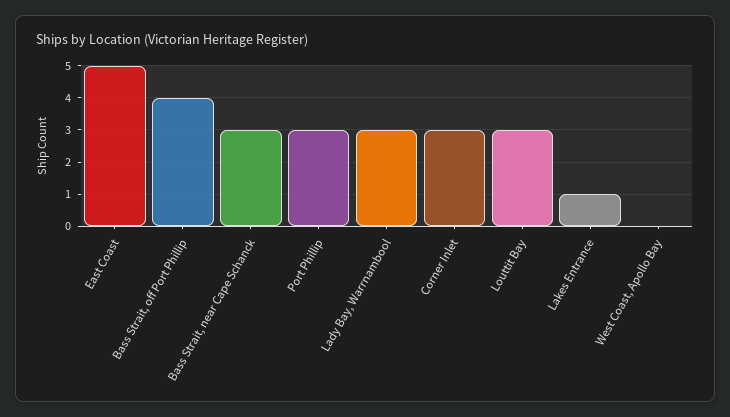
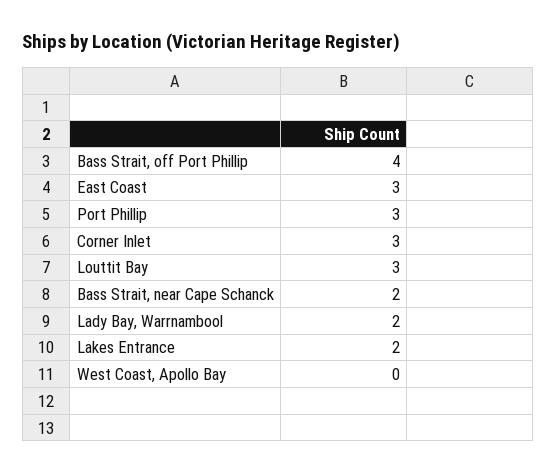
East Coast: 5 -> 3
Bass Strait, near Cape Schanck: 3 -> 2
Lady Bay, Warrnambool: 3 -> 2
Lakes Entrance: 1 -> 2

